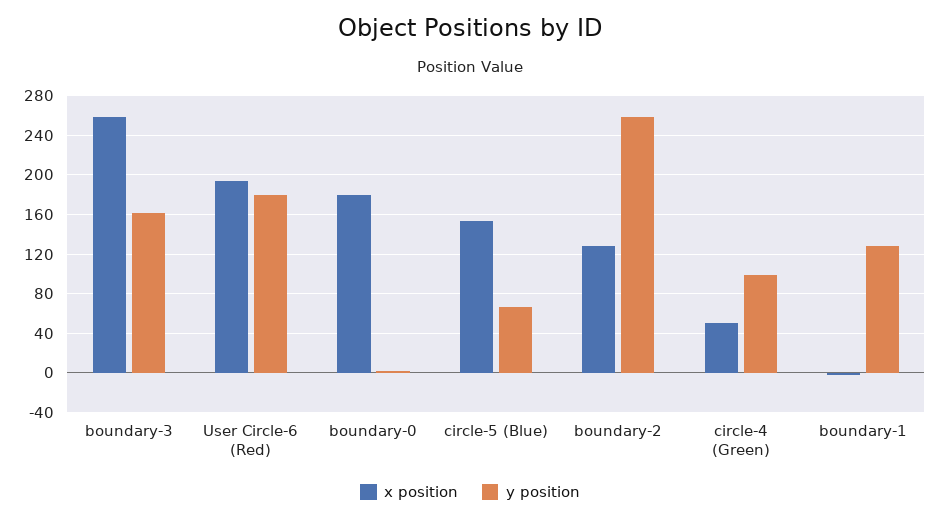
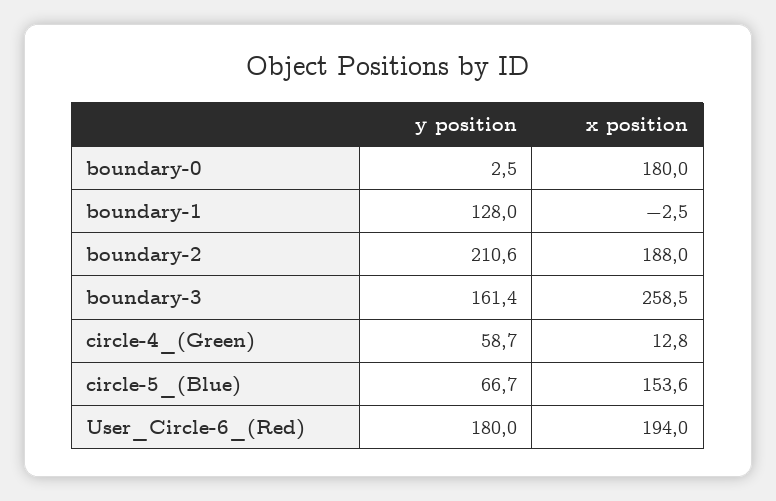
x position, boundary-2: 130 -> 188
y position, boundary-2: 260 -> 210.6
x position, circle-4 (Green): 50 -> 12.8
y position, circle-4 (Green): 100 -> 58.7

